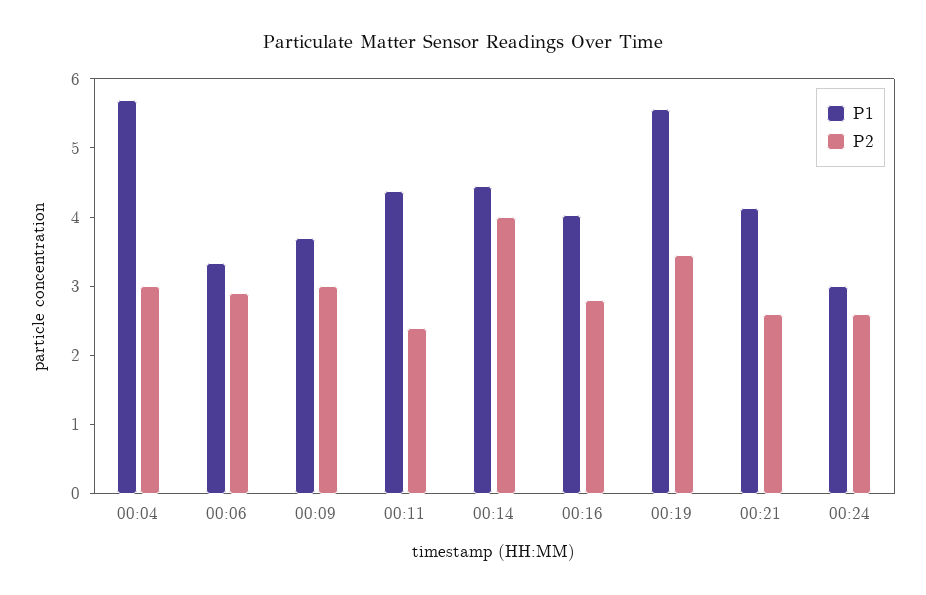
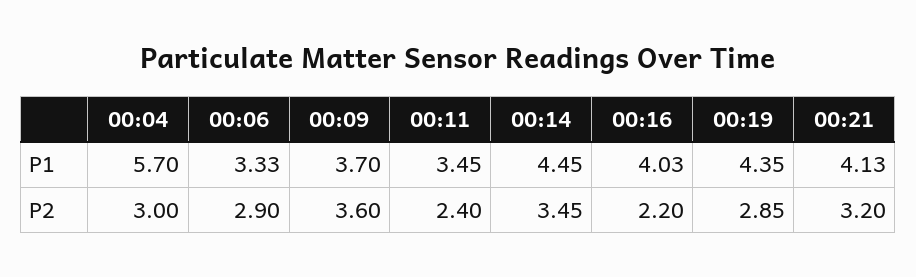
P2, 00:09: 3 -> 3.6
P1, 00:11: 4.4 -> 3.45
P2, 00:14: 4 -> 3.45
P2, 00:16: 2.8 -> 2.2
P1, 00:19: 5.6 -> 4.35
P2, 00:19: 3.4 -> 2.85
P2, 00:21: 2.6 -> 3.2
P1, 00:24: 3 -> none
P2, 00:24: 2.6 -> none

